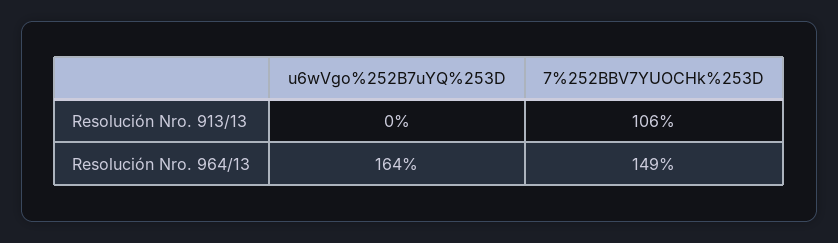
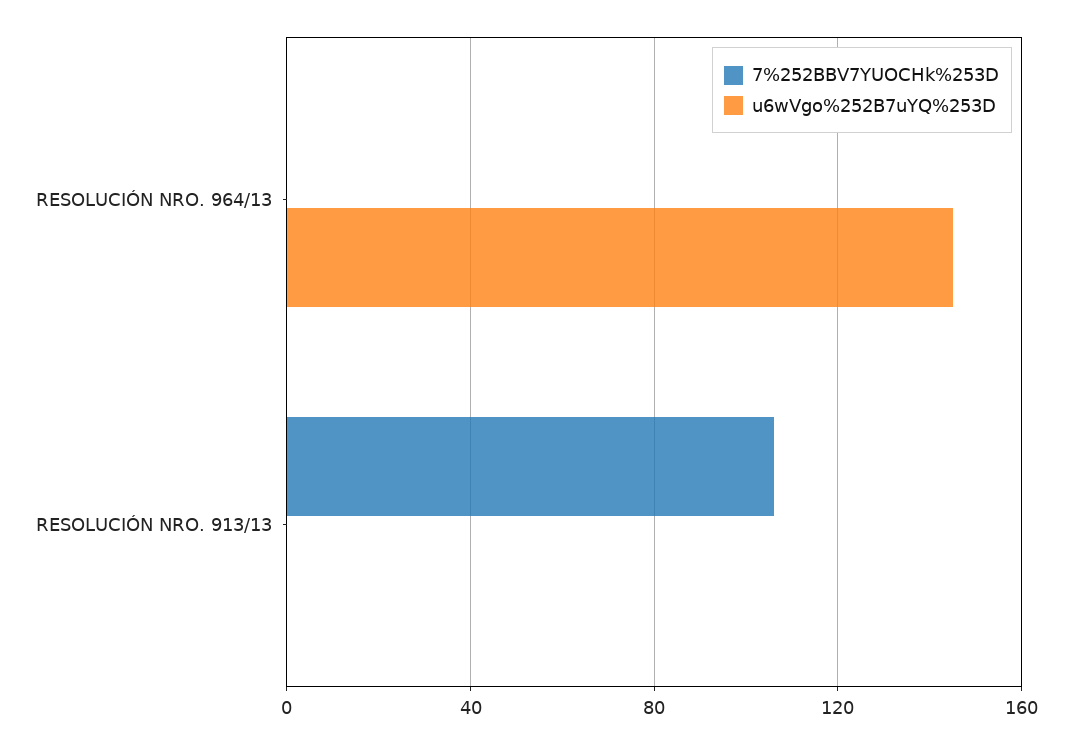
u6wVgo%252B7uYQ%253D, Resolución Nro. 964/13: 164 -> 145
7%252BBV7YUOCHk%253D, Resolución Nro. 964/13: 149 -> 0

